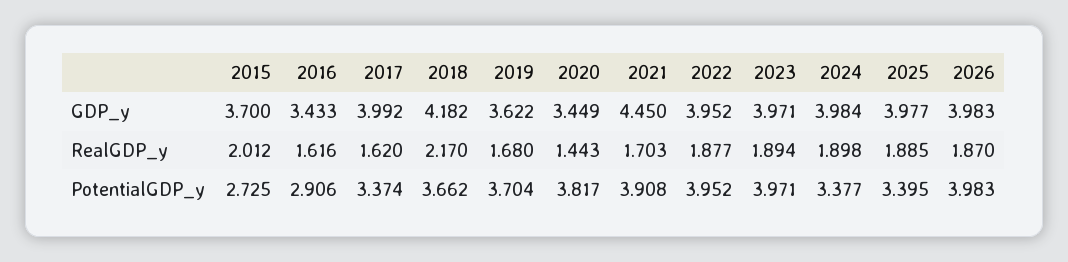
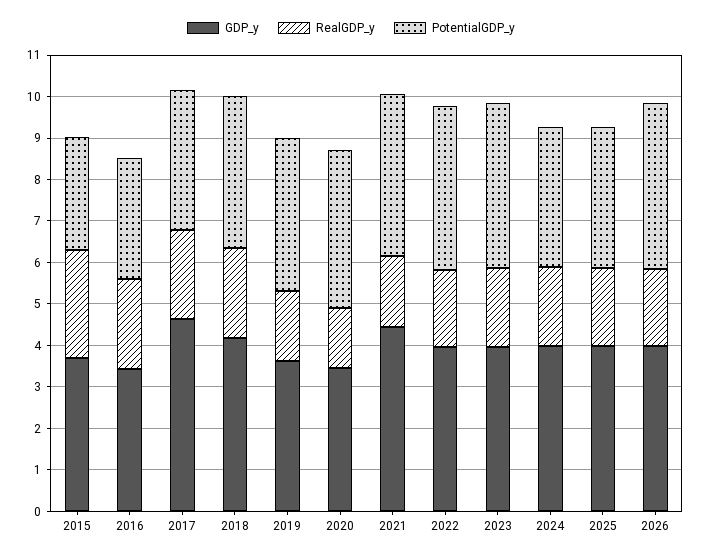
GDP_y, 2017: 3.992 -> 4.6
RealGDP_y, 2015: 2.012 -> 2.6
RealGDP_y, 2016: 1.616 -> 2.2
RealGDP_y, 2017: 1.62 -> 2.2

